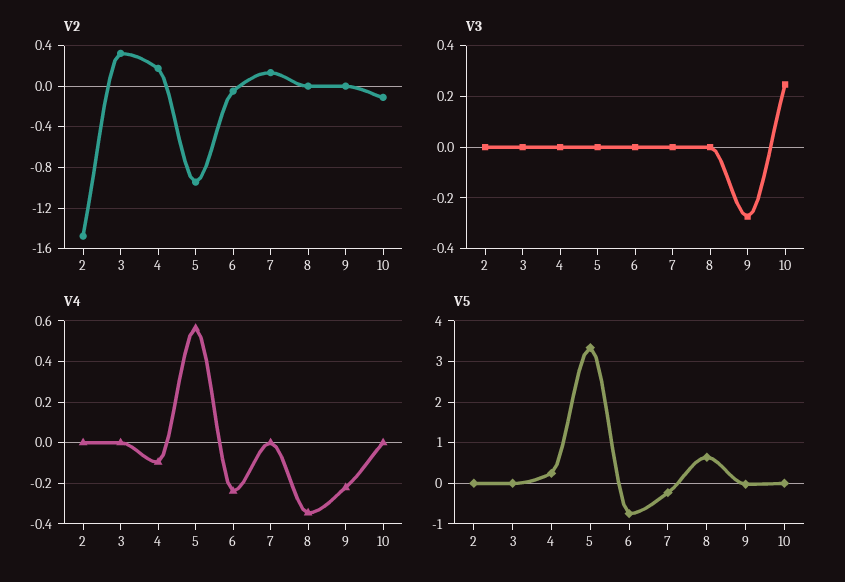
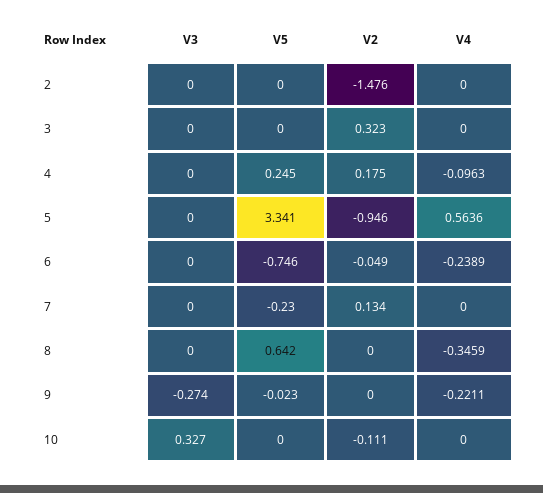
V3, 10: 0.25 -> 0.327

